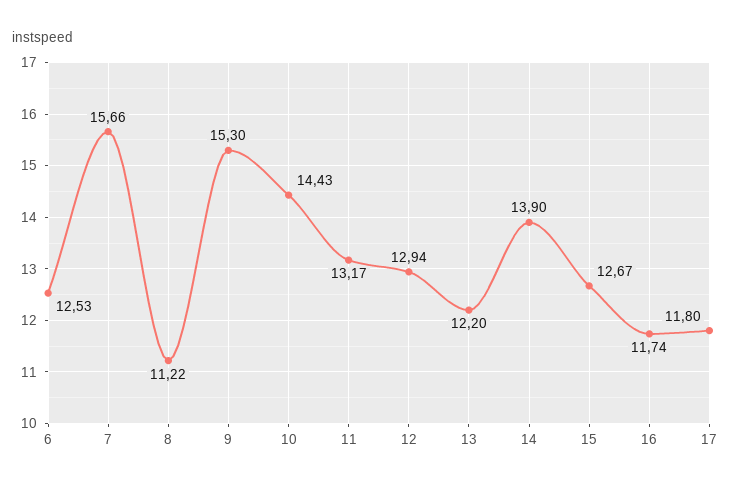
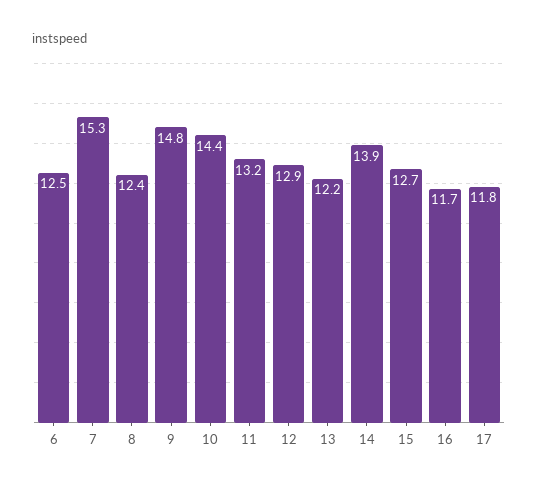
7: 15.66 -> 15.3
8: 11.22 -> 12.4
9: 15.3 -> 14.8

